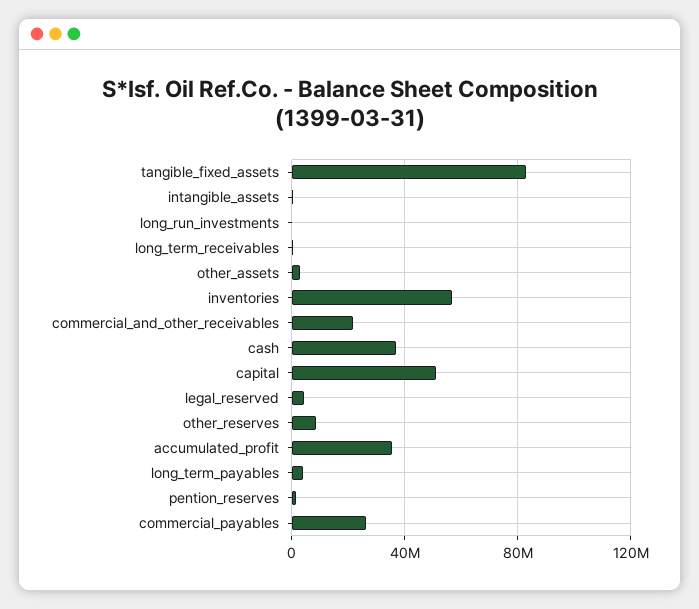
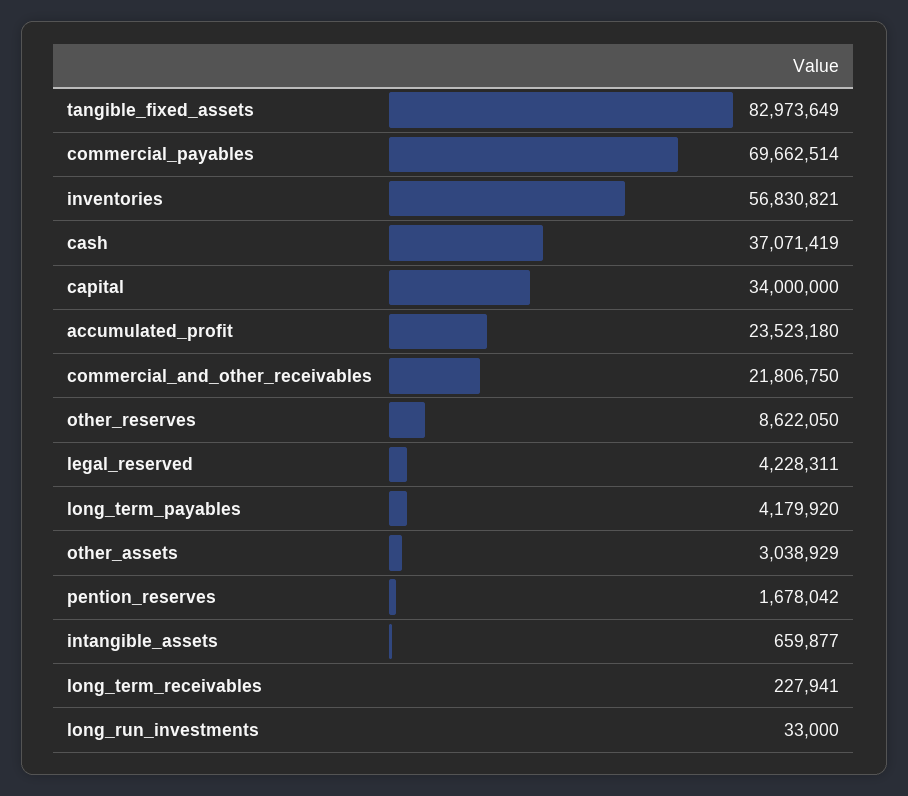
capital: 50000000 -> 34000000
accumulated_profit: 35000000 -> 23523180
commercial_payables: 25000000 -> 69662514

